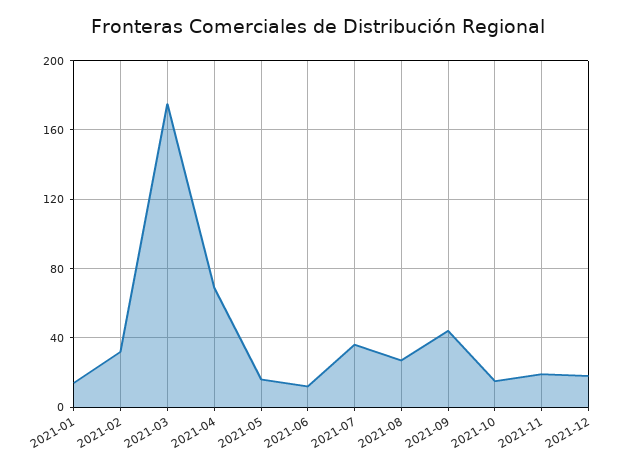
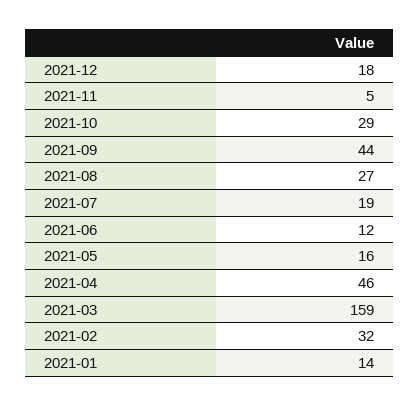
2021-03: 175 -> 159
2021-04: 70 -> 46
2021-07: 35 -> 19
2021-10: 15 -> 29
2021-11: 20 -> 5

